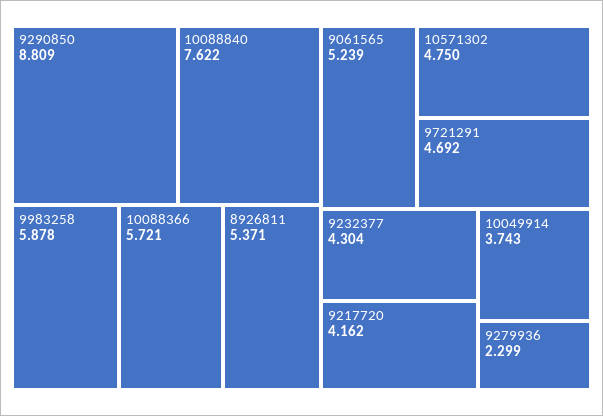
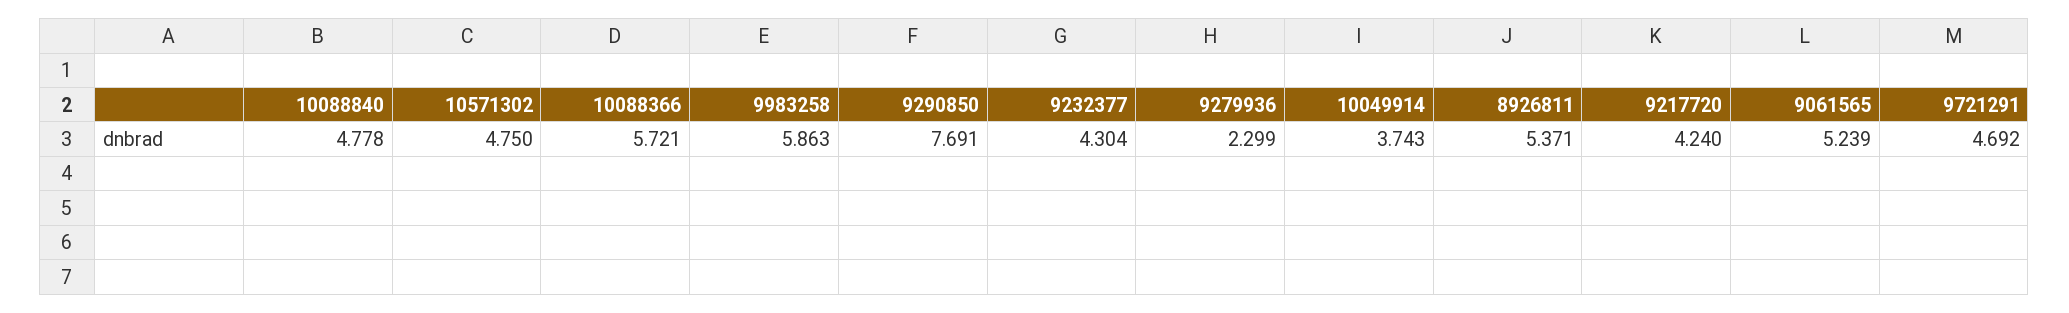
9290850: 8.809 -> 7.691
10088840: 7.622 -> 4.778
9983258: 5.878 -> 5.863
9217720: 4.162 -> 4.24

